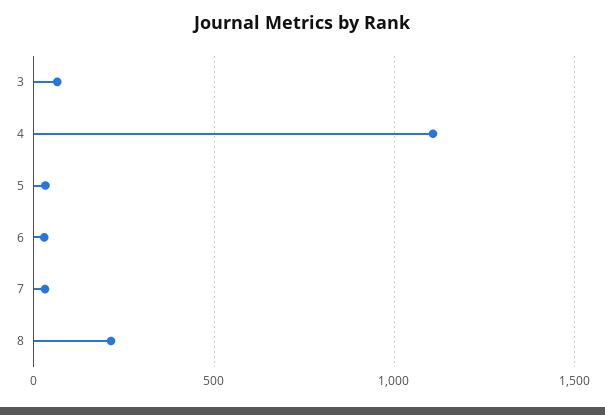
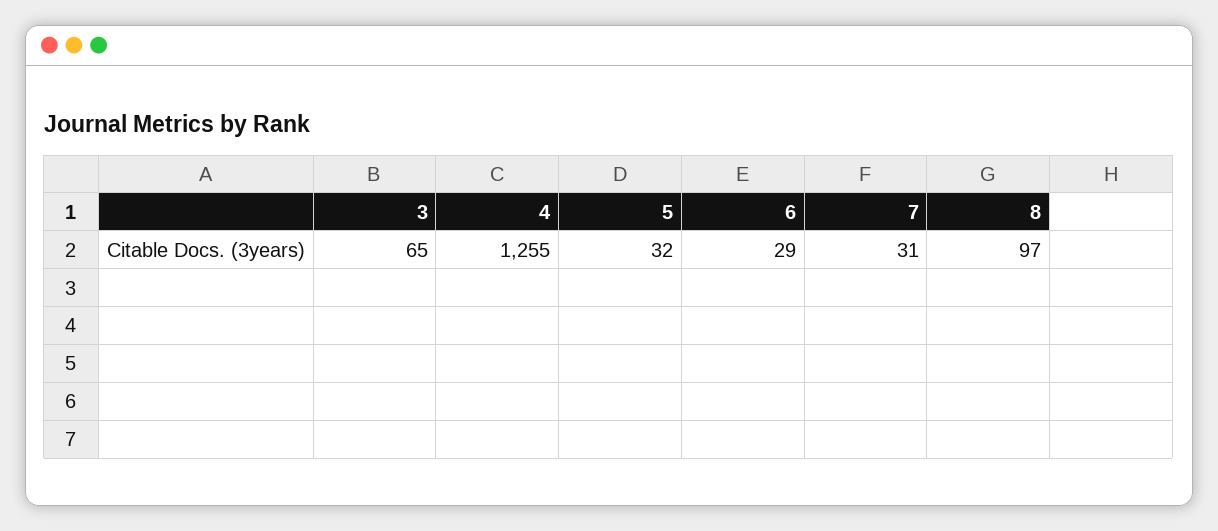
4: 1100 -> 1255
8: 200 -> 97

